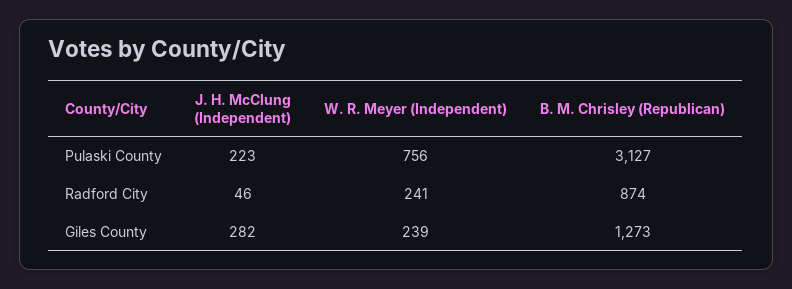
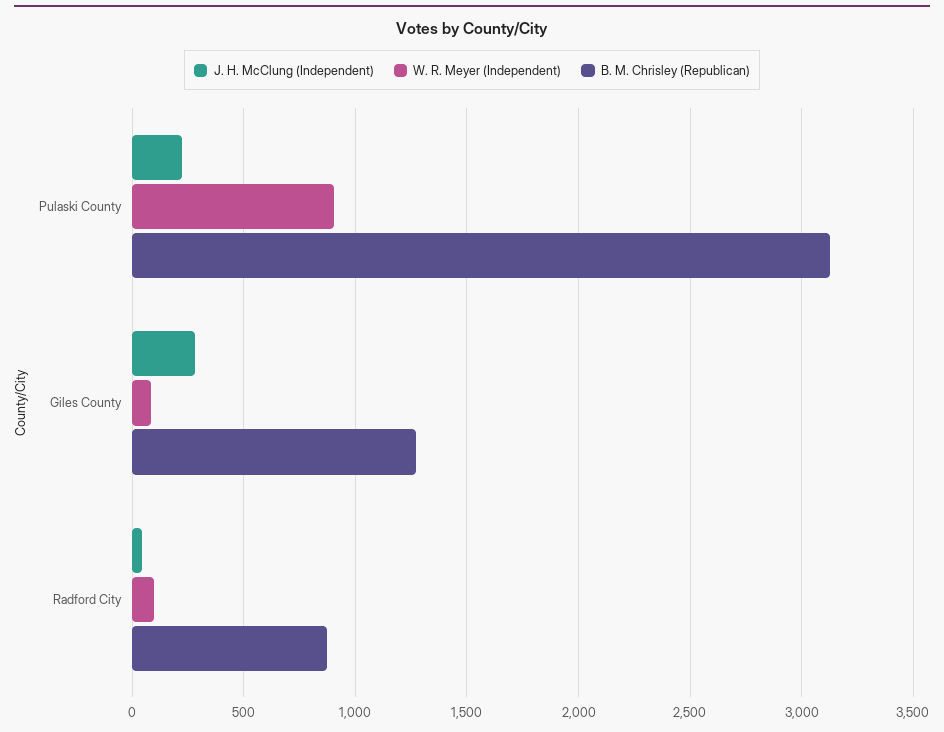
W. R. Meyer (Independent), Pulaski County: 756 -> 900
W. R. Meyer (Independent), Radford City: 241 -> 100
W. R. Meyer (Independent), Giles County: 239 -> 100

